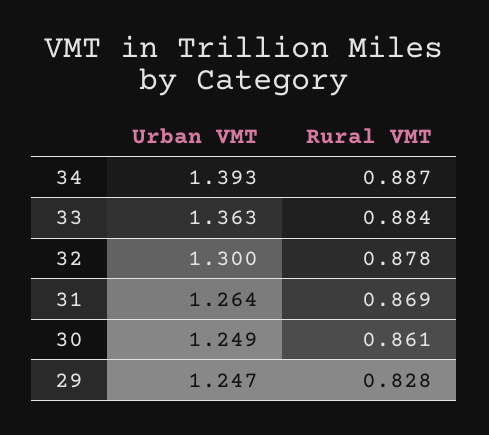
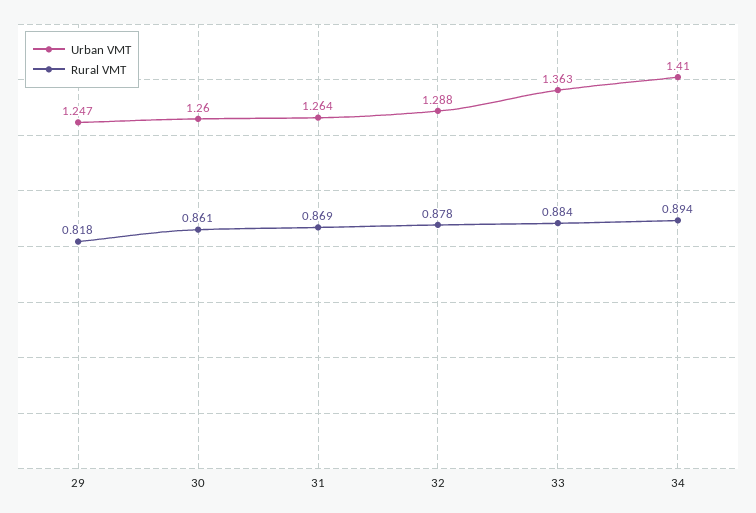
Urban VMT, 34: 1.393 -> 1.41
Rural VMT, 34: 0.887 -> 0.894
Urban VMT, 32: 1.3 -> 1.288
Urban VMT, 30: 1.249 -> 1.26
Rural VMT, 29: 0.828 -> 0.818

